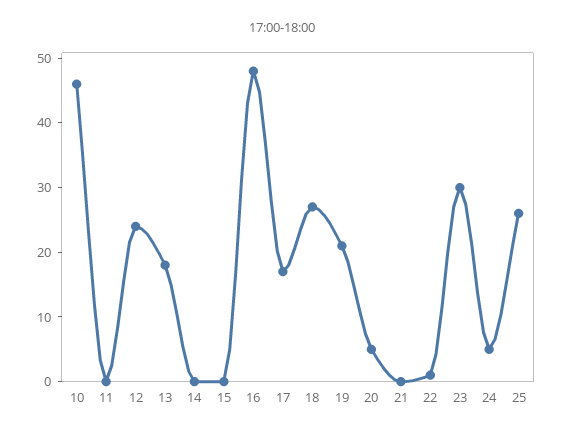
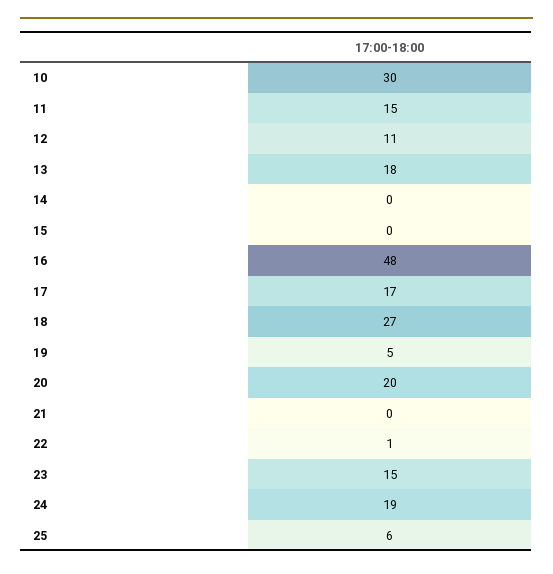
10: 45 -> 30
11: 0 -> 15
12: 25 -> 11
19: 20 -> 5
20: 5 -> 20
23: 30 -> 15
24: 5 -> 19
25: 25 -> 6

